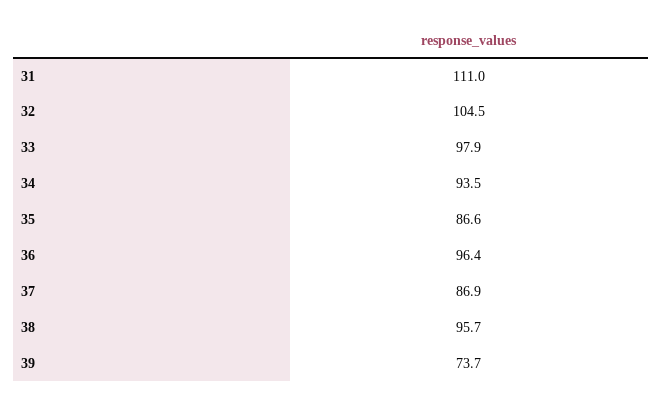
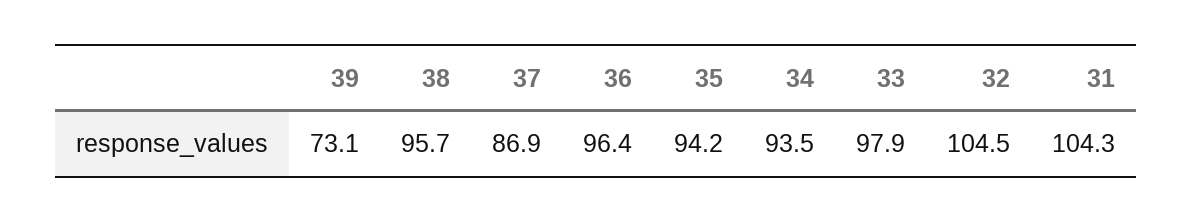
31: 111 -> 104.3
35: 86.6 -> 94.2
39: 73.7 -> 73.1

